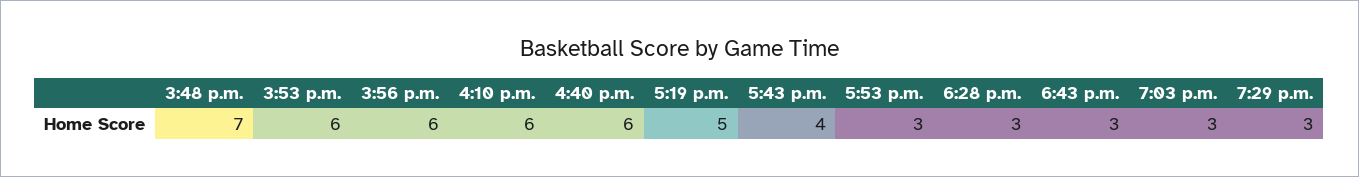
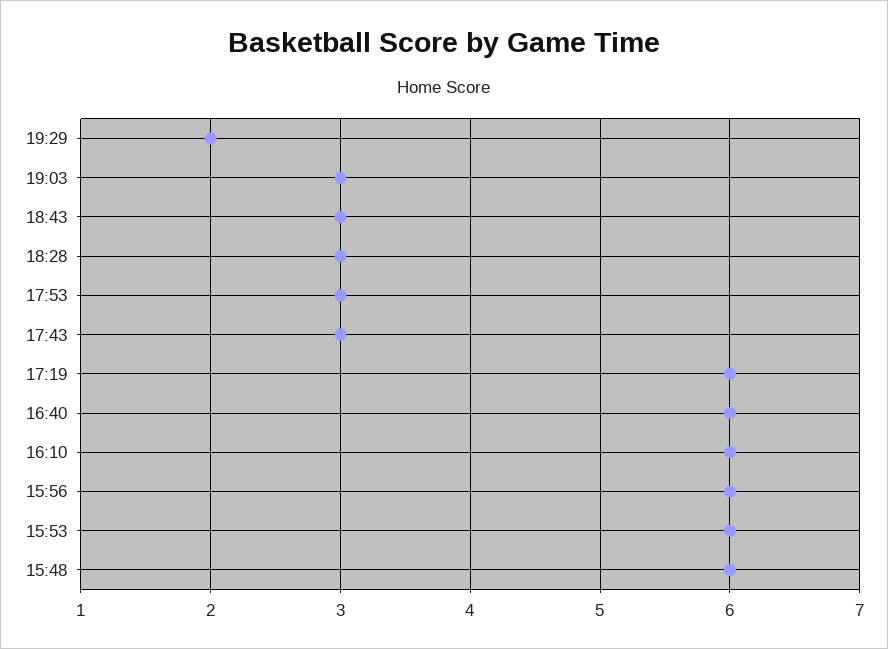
3:48 p.m.: 7 -> 6
5:19 p.m.: 5 -> 6
5:43 p.m.: 4 -> 3
7:29 p.m.: 3 -> 2

